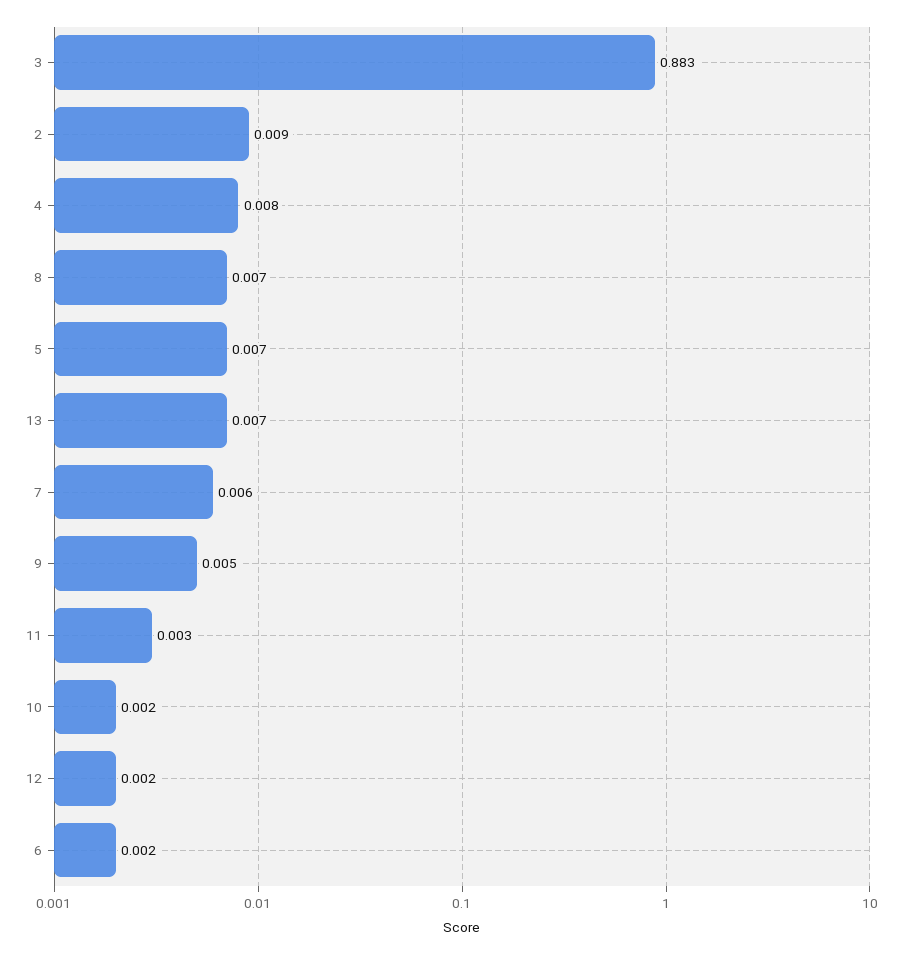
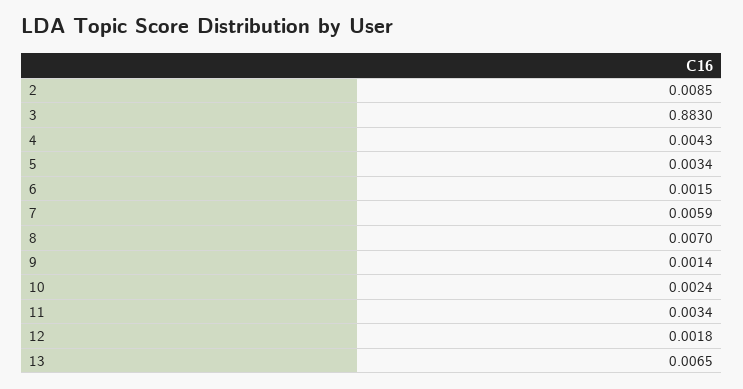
4: 0.008 -> 0.0043
5: 0.007 -> 0.0034
9: 0.005 -> 0.0014

